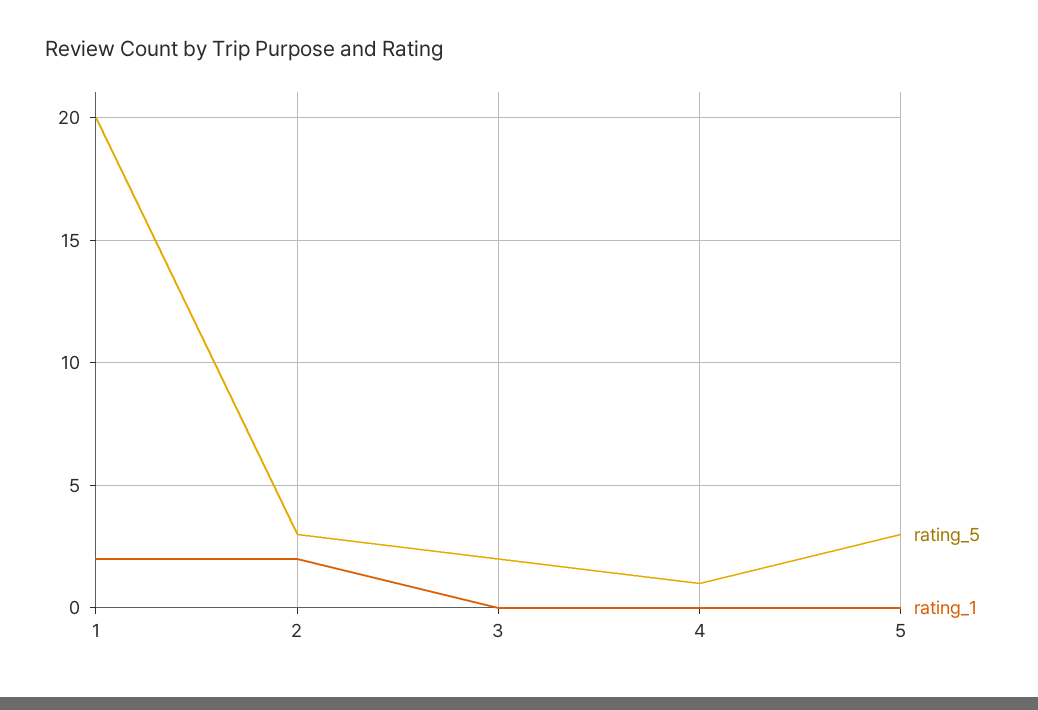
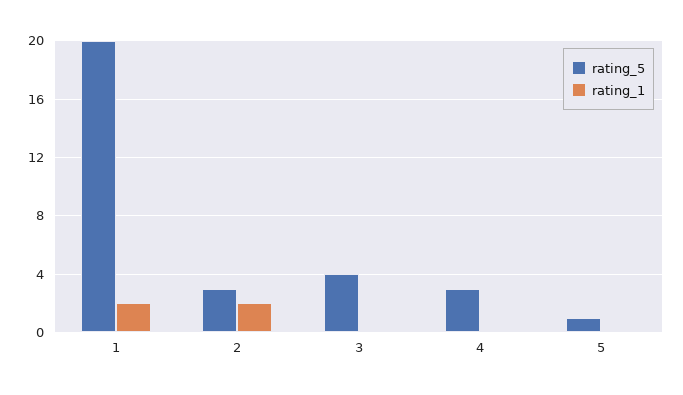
rating_5, 3: 2 -> 4
rating_5, 4: 1 -> 3
rating_5, 5: 3 -> 1

